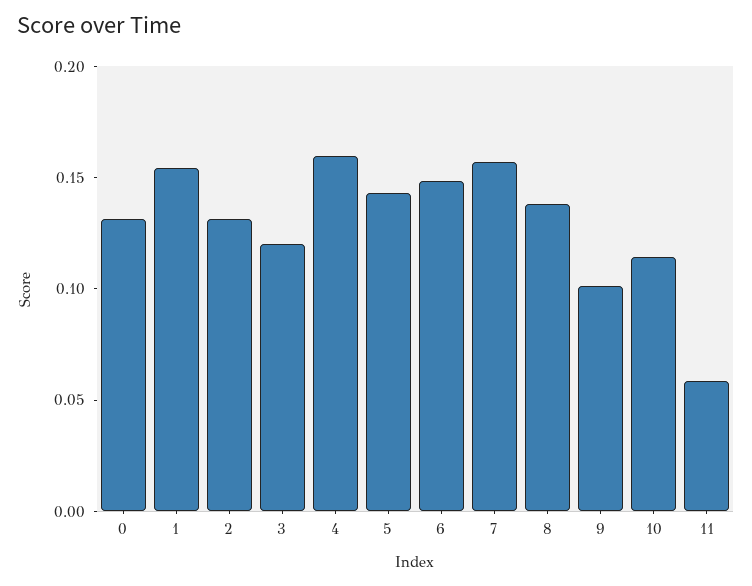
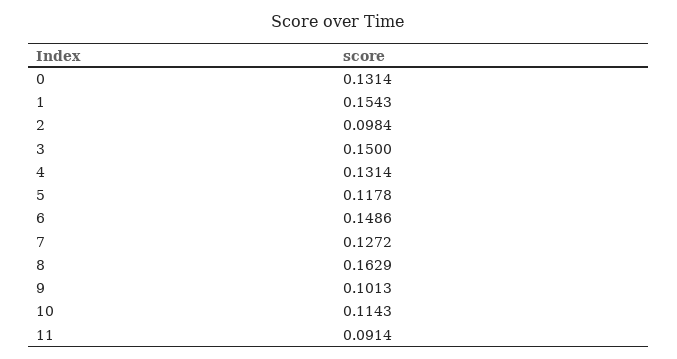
2: 0.13 -> 0.0984
3: 0.12 -> 0.15
4: 0.16 -> 0.1314
5: 0.14 -> 0.1178
7: 0.16 -> 0.1272
8: 0.14 -> 0.1629
11: 0.06 -> 0.0914

